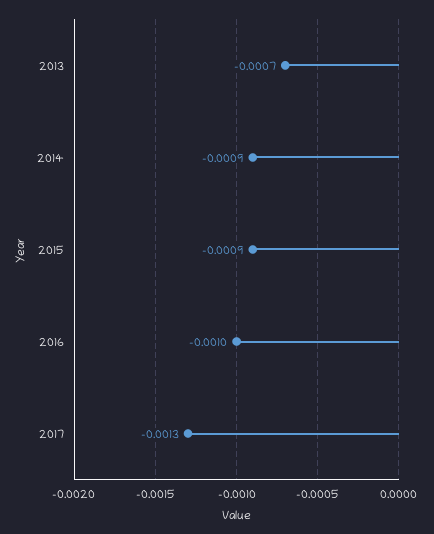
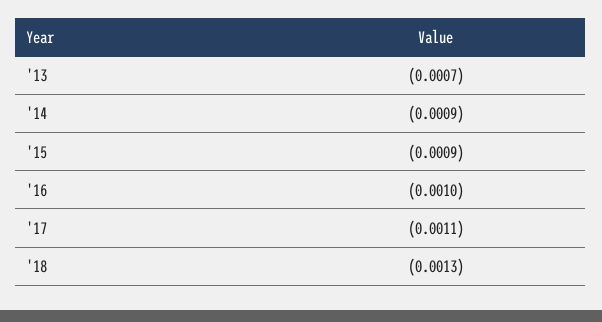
2017: -0.0013 -> -0.0011
'18: none -> -0.0013

